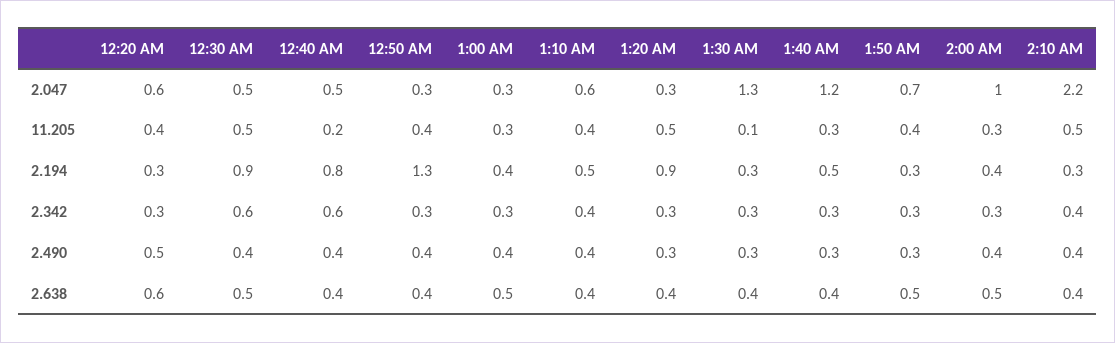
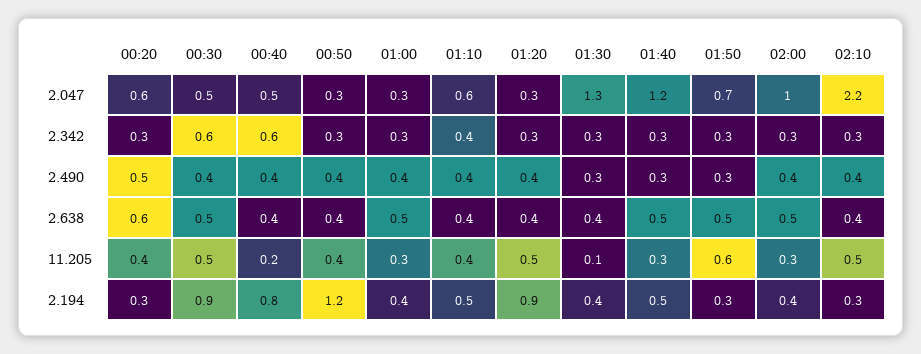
1:50 AM, 11.205: 0.4 -> 0.6
12:50 AM, 2.194: 1.3 -> 1.2
1:30 AM, 2.194: 0.3 -> 0.4
2:10 AM, 2.342: 0.4 -> 0.3
1:20 AM, 2.490: 0.3 -> 0.4
1:40 AM, 2.638: 0.4 -> 0.5

